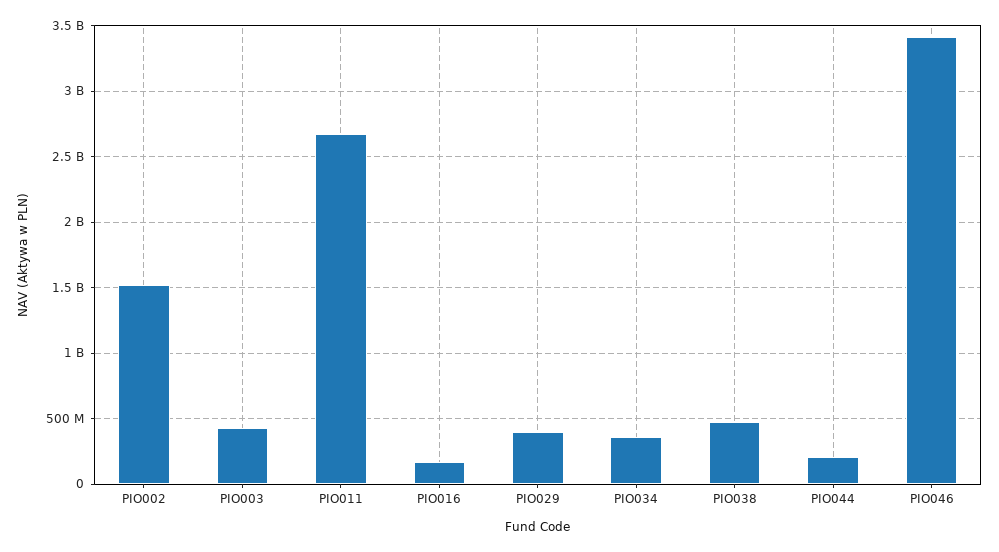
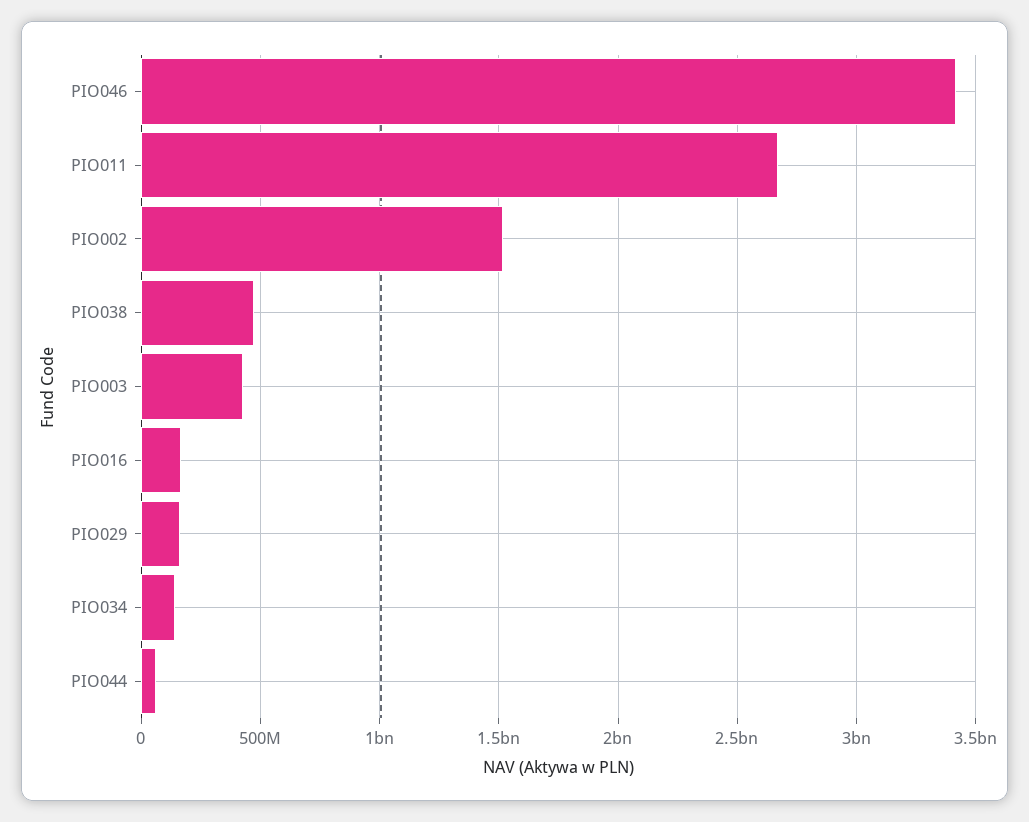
PIO029: 400000000 -> 150000000
PIO034: 350000000 -> 150000000
PIO044: 200000000 -> 50000000

